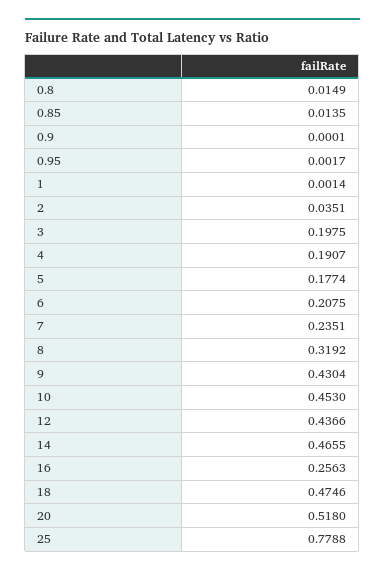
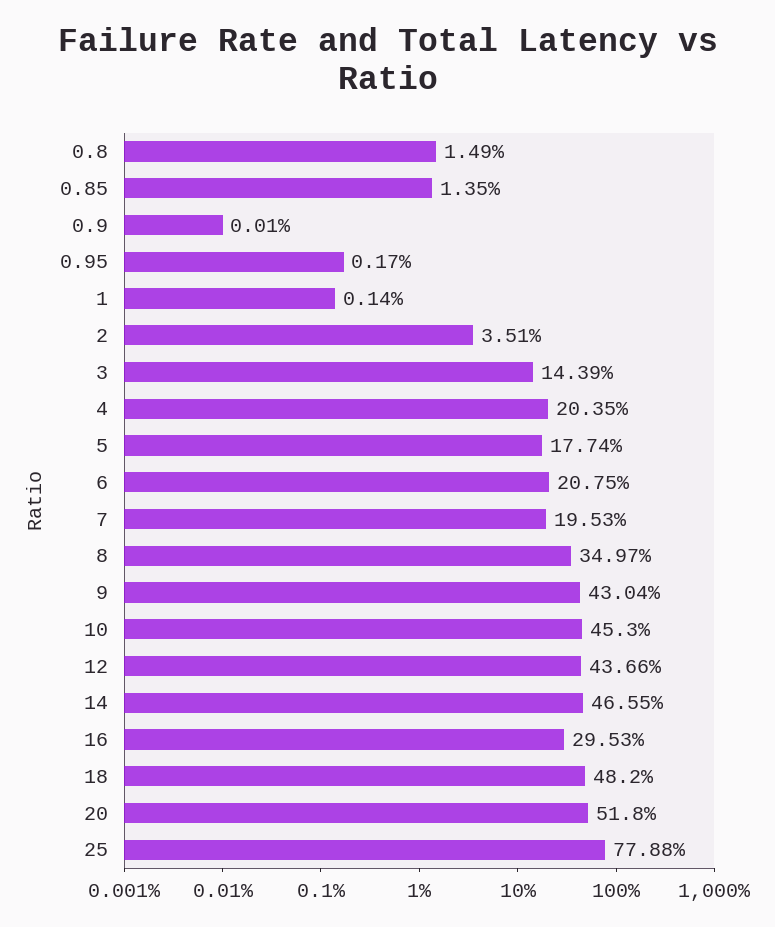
3: 0.1975 -> 0.1439
4: 0.1907 -> 0.2035
7: 0.2351 -> 0.1953
8: 0.3192 -> 0.3497
16: 0.2563 -> 0.2953
18: 0.4746 -> 0.482

